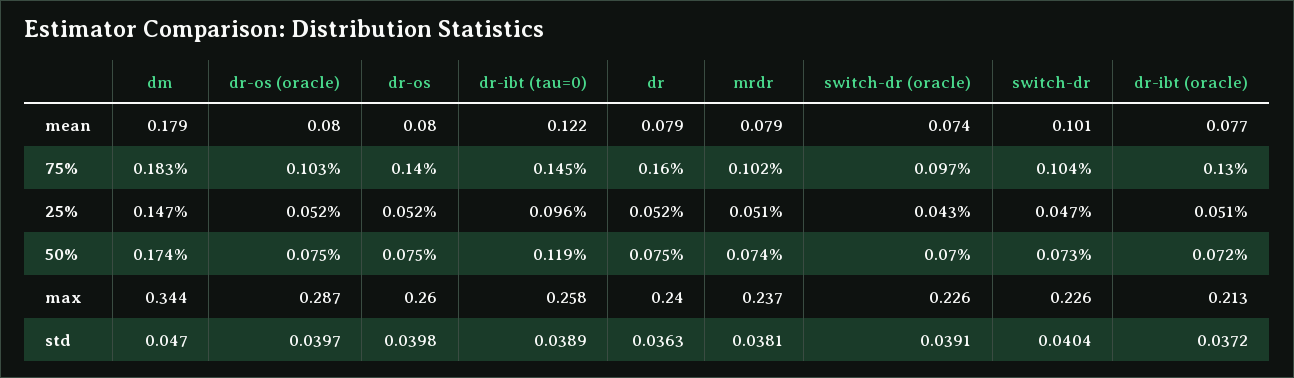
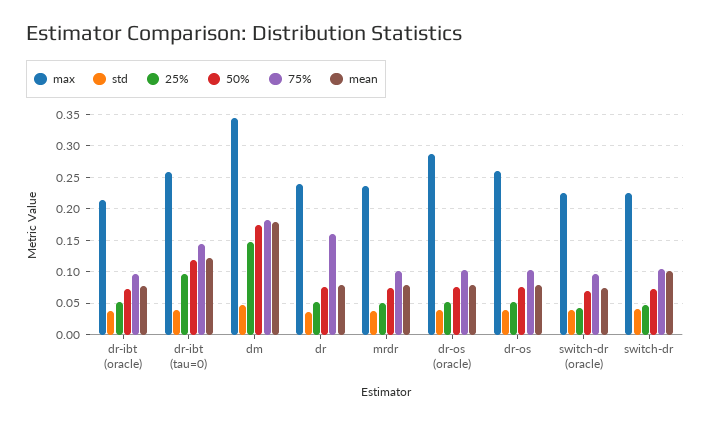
75%, dr-os: 0.14 -> 0.1
75%, dr-ibt (oracle): 0.13 -> 0.1

